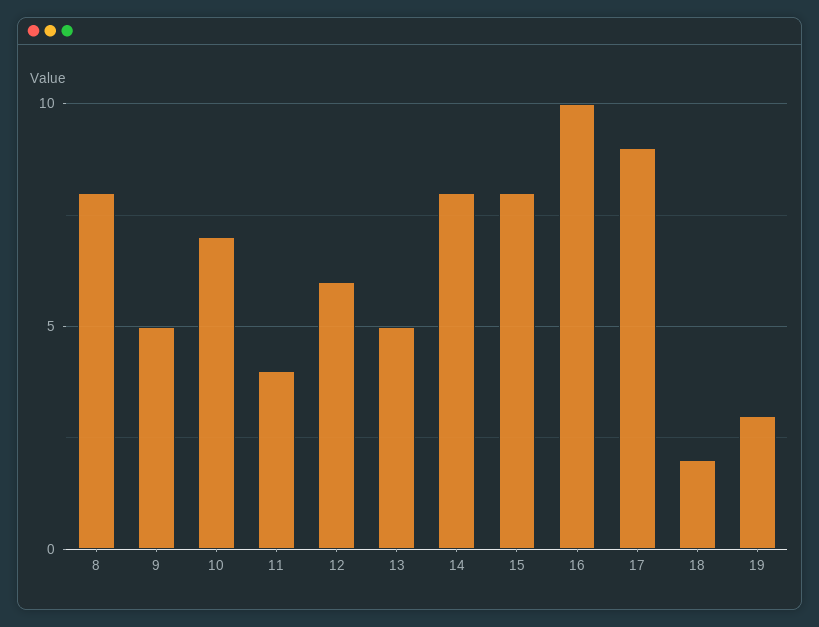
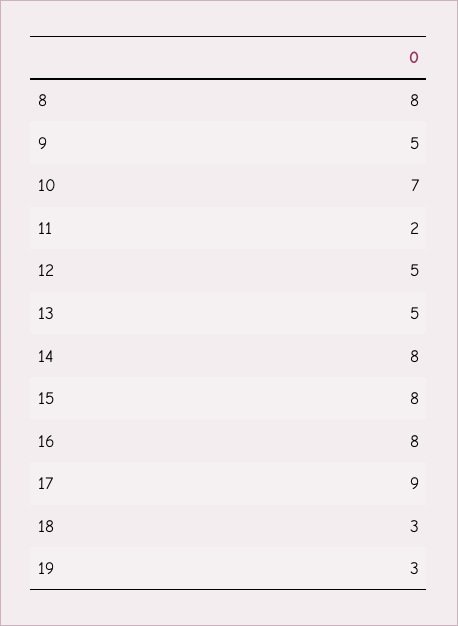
11: 4 -> 2
12: 6 -> 5
16: 10 -> 8
18: 2 -> 3

